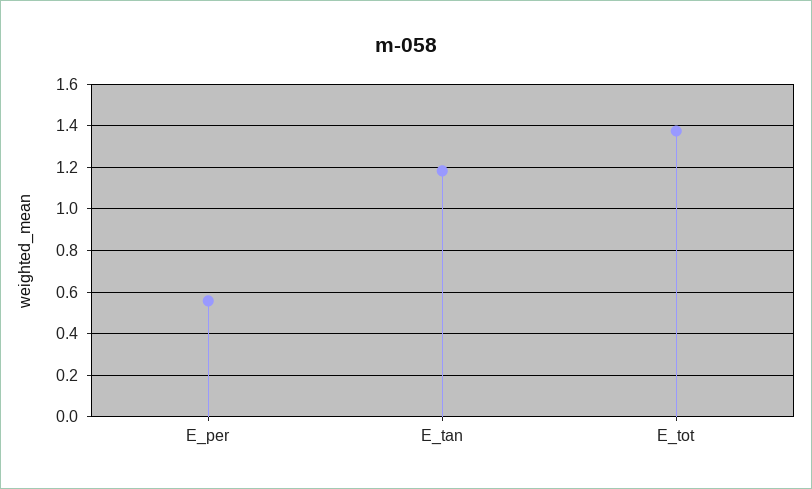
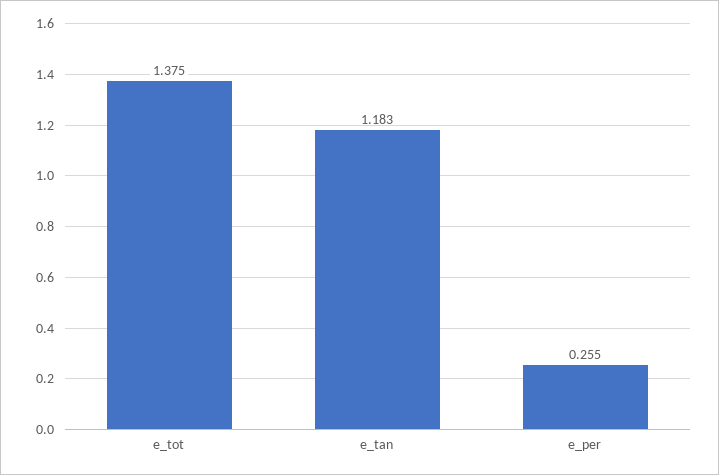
E_per: 0.55 -> 0.255

